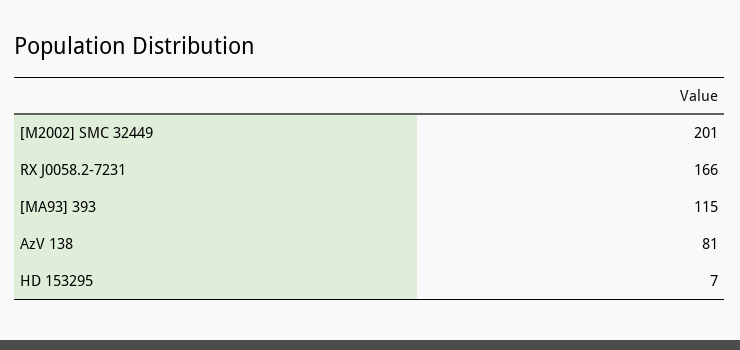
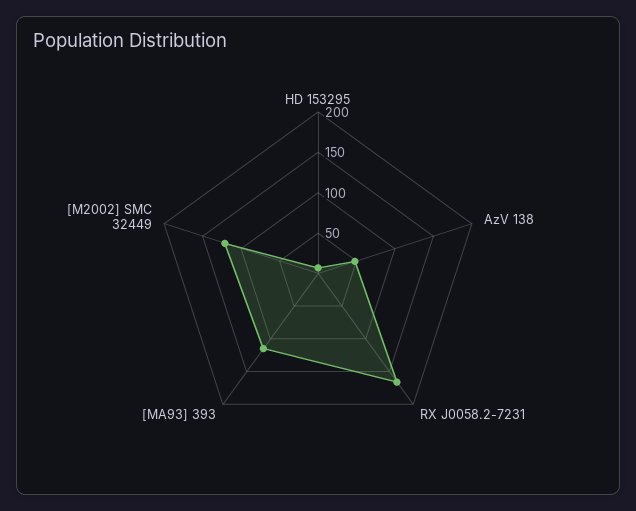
[M2002] SMC 32449: 201 -> 120
AzV 138: 81 -> 50

